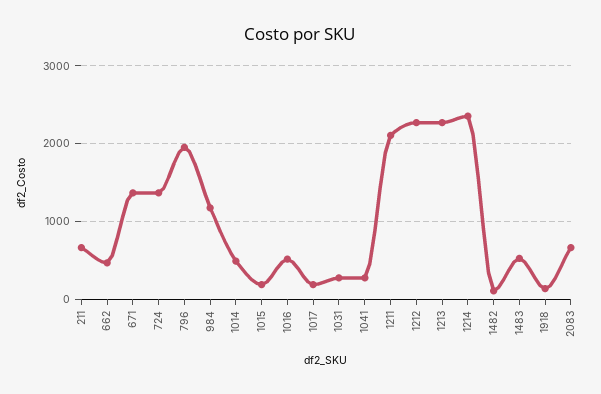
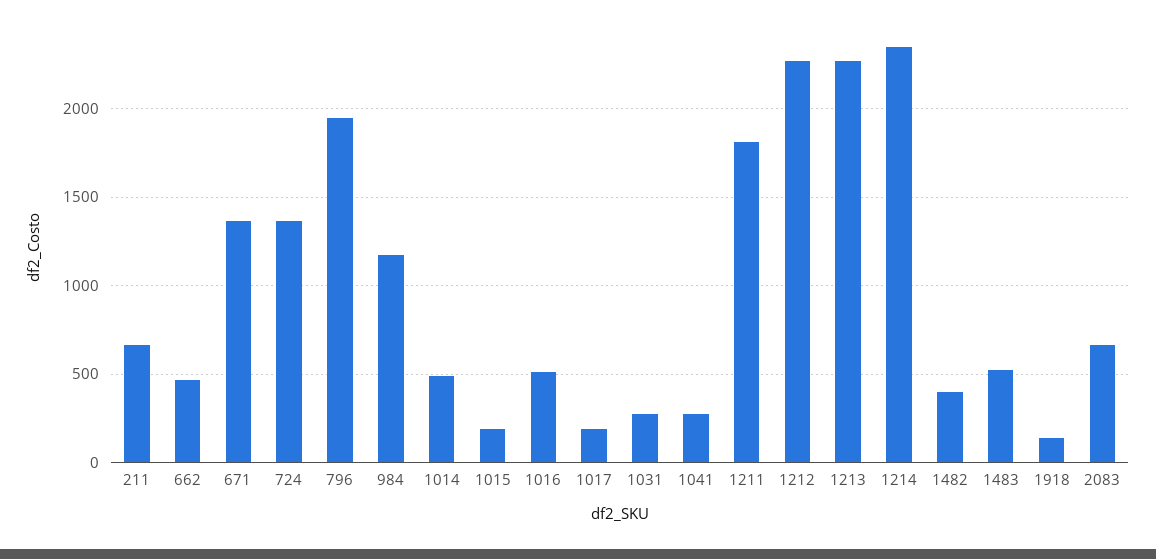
1211: 2100 -> 1800
1482: 100 -> 400

